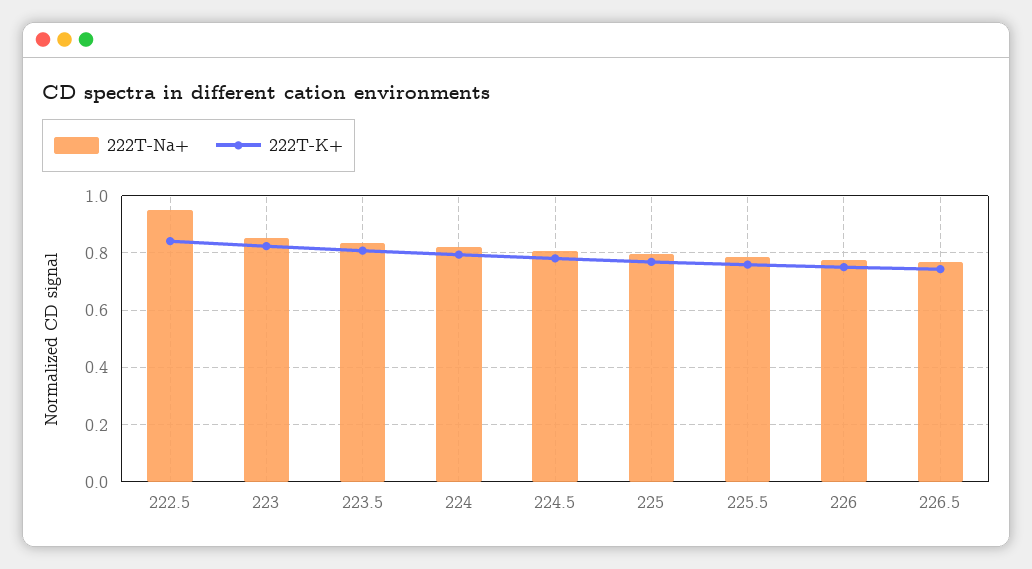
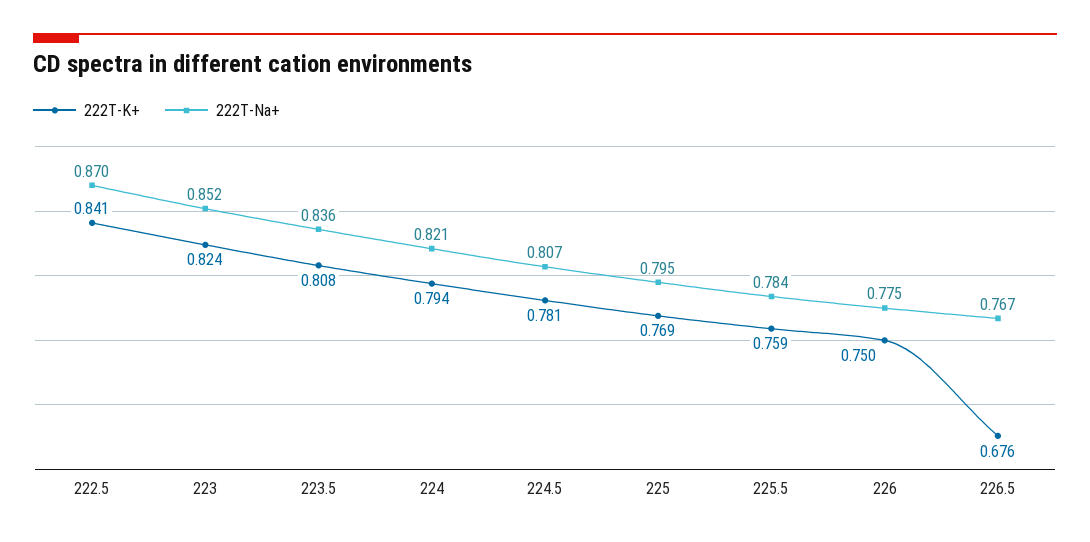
222T-Na+, 222.5: 0.95 -> 0.87
222T-K+, 226.5: 0.75 -> 0.676

